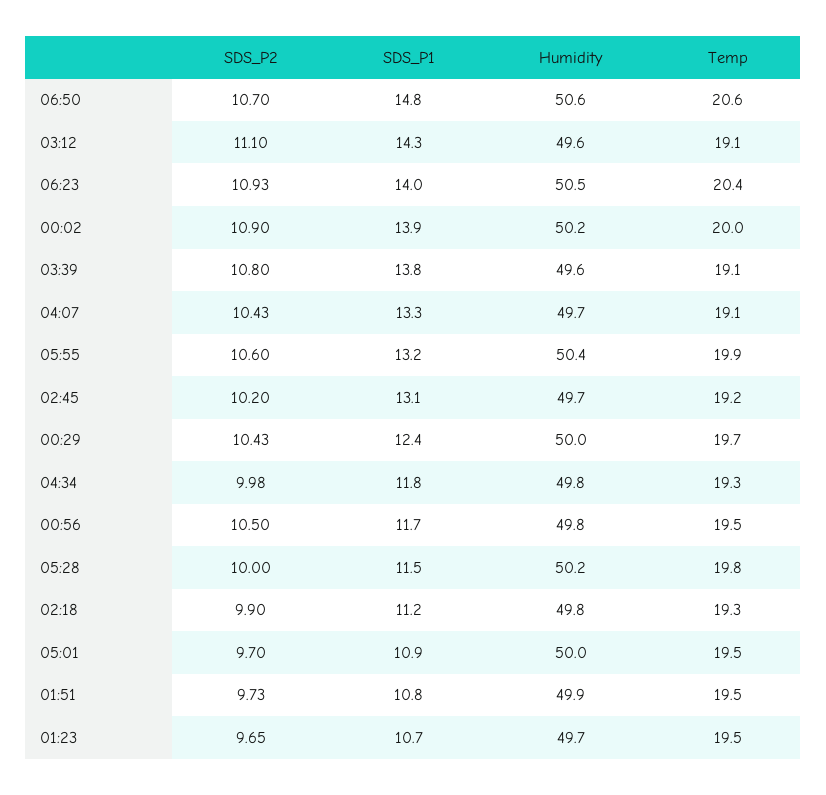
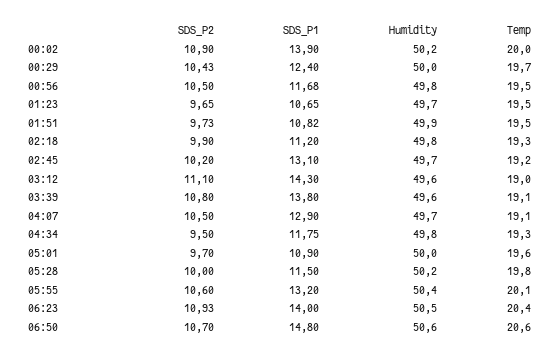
Temp, 03:12: 19.1 -> 19
SDS_P2, 04:07: 10.43 -> 10.5
SDS_P1, 04:07: 13.3 -> 12.9
Temp, 05:55: 19.9 -> 20.1
SDS_P2, 04:34: 9.98 -> 9.5
Temp, 05:01: 19.5 -> 19.6

